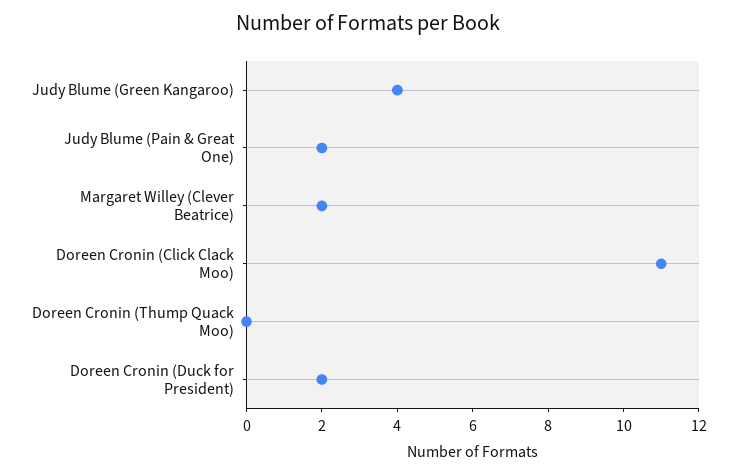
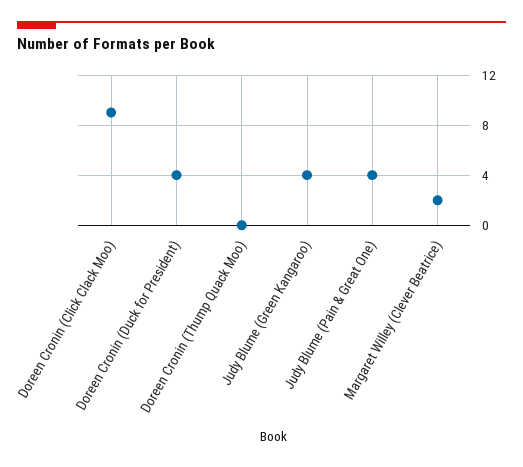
Judy Blume (Pain & Great One): 2 -> 4
Doreen Cronin (Click Clack Moo): 11 -> 9
Doreen Cronin (Duck for President): 2 -> 4

